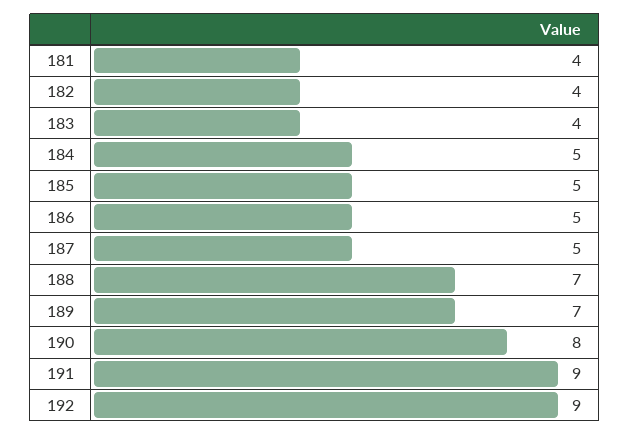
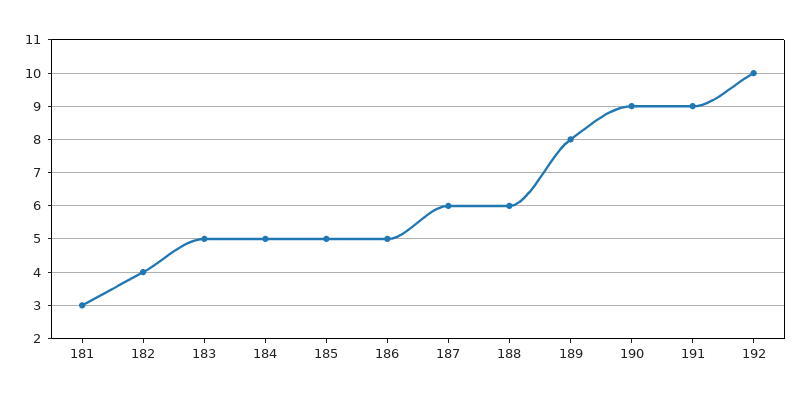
181: 4 -> 3
183: 4 -> 5
187: 5 -> 6
188: 7 -> 6
189: 7 -> 8
190: 8 -> 9
192: 9 -> 10

